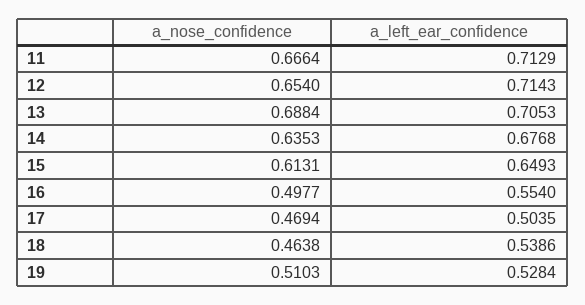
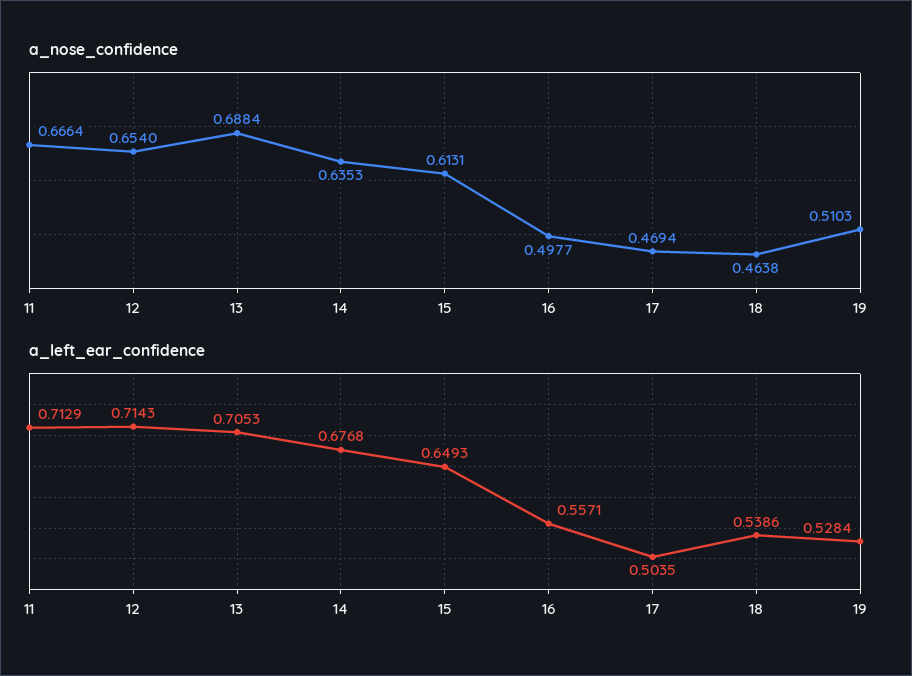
a_left_ear_confidence, 16: 0.554 -> 0.5571

